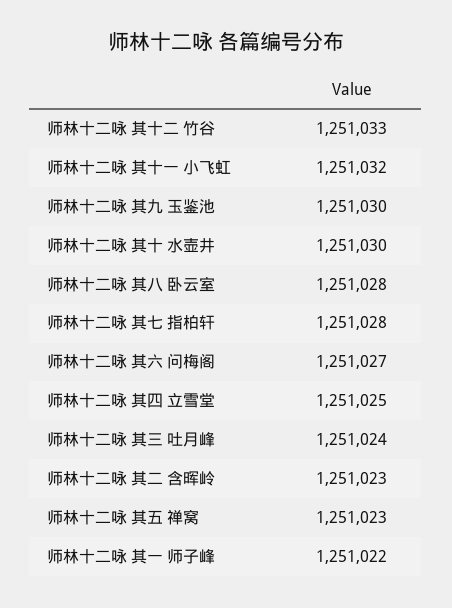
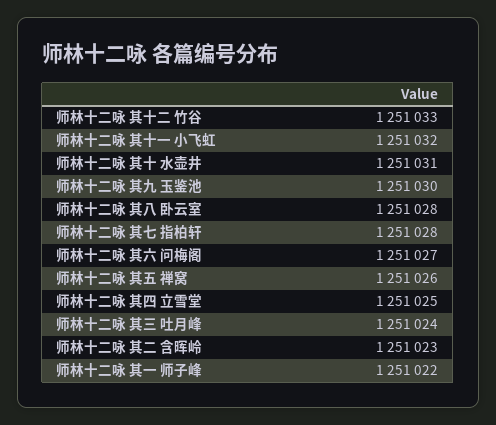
师林十二咏 其十 水壶井: 1251030 -> 1251031
师林十二咏 其五 禅窝: 1251023 -> 1251026

